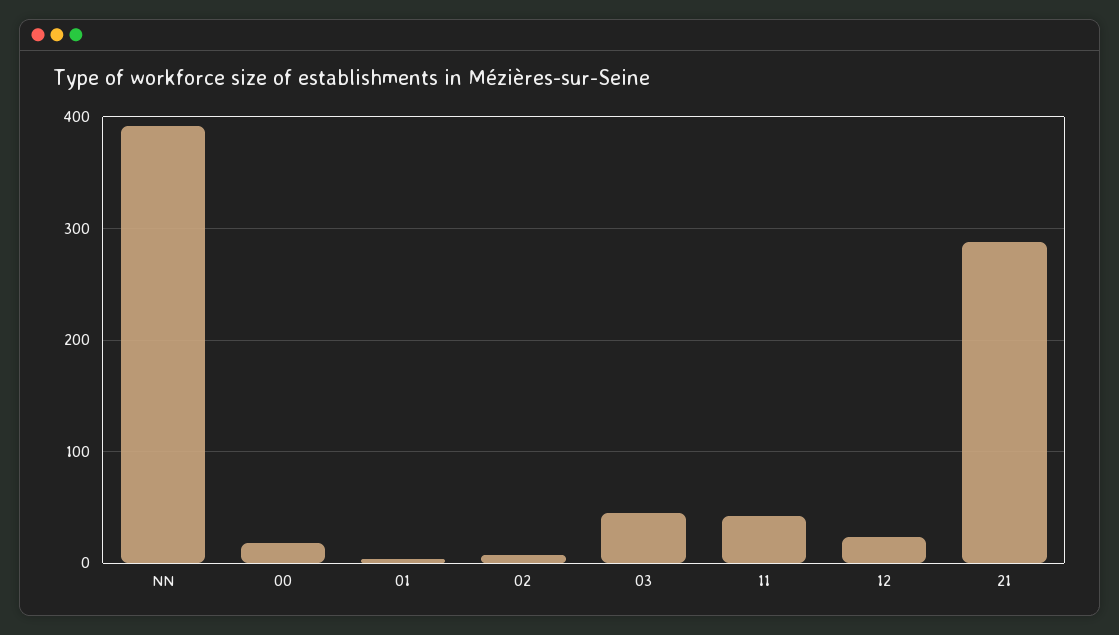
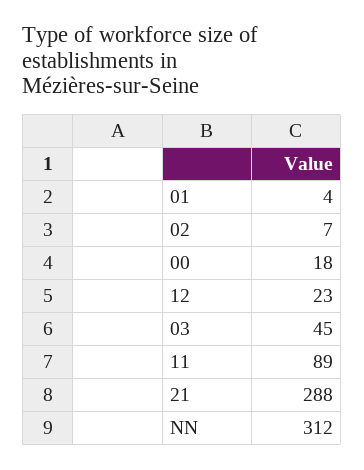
NN: 390 -> 312
11: 40 -> 89

